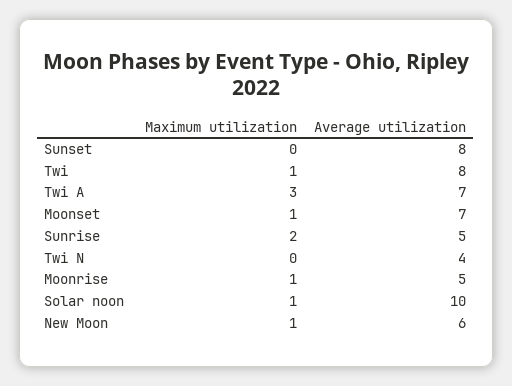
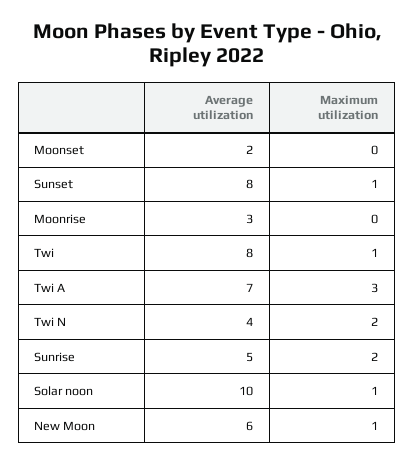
Maximum utilization, Sunset: 0 -> 1
Maximum utilization, Moonset: 1 -> 0
Average utilization, Moonset: 7 -> 2
Maximum utilization, Twi N: 0 -> 2
Maximum utilization, Moonrise: 1 -> 0
Average utilization, Moonrise: 5 -> 3

